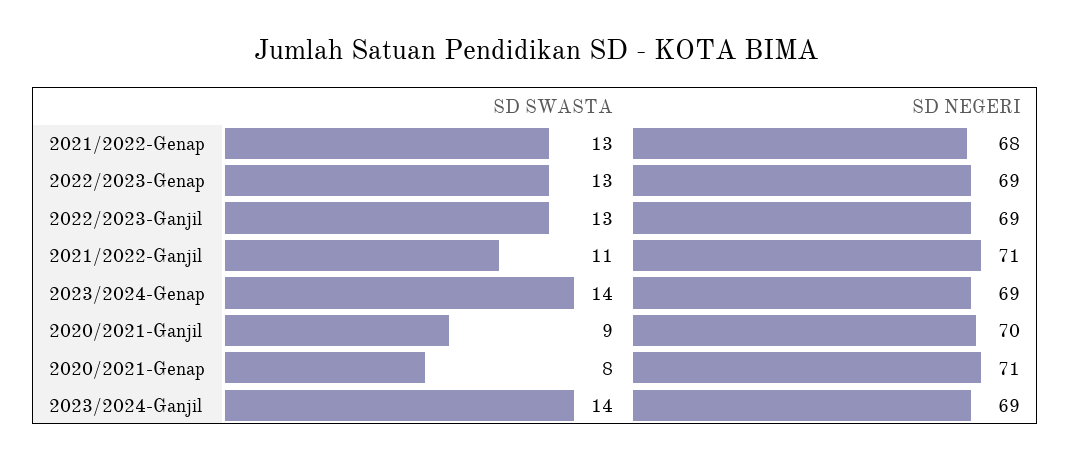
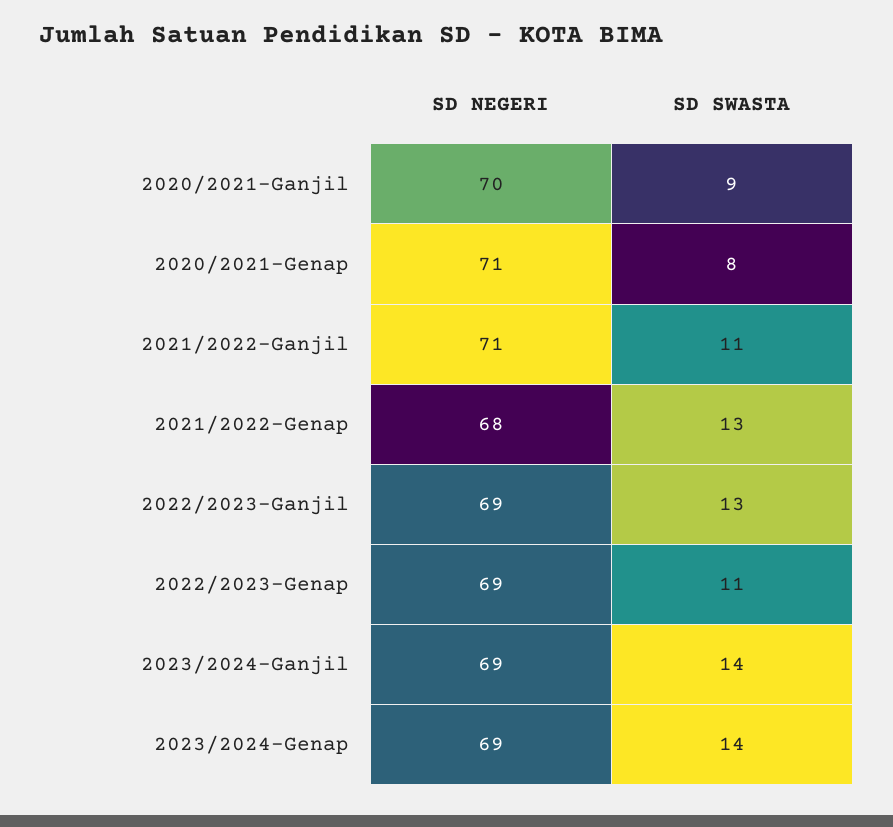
SD SWASTA, 2022/2023-Genap: 13 -> 11

